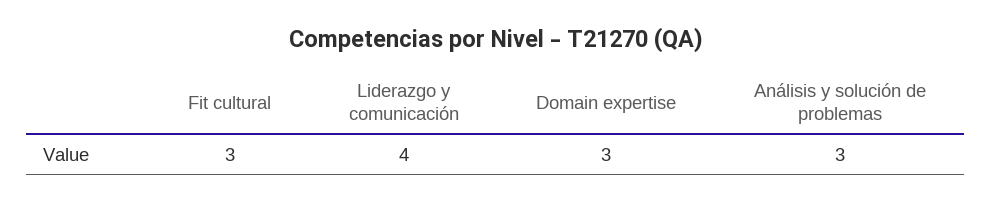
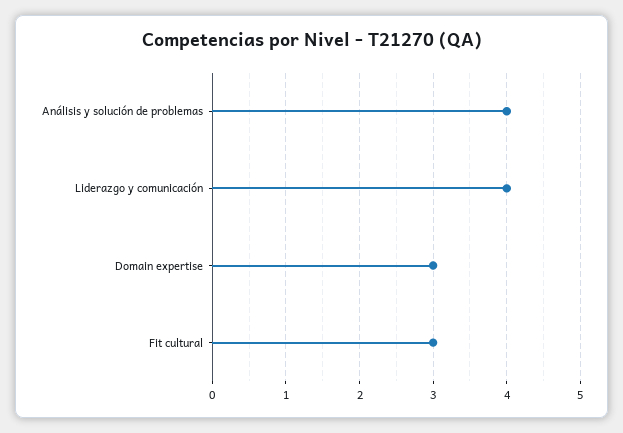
Análisis y solución de problemas: 3 -> 4

